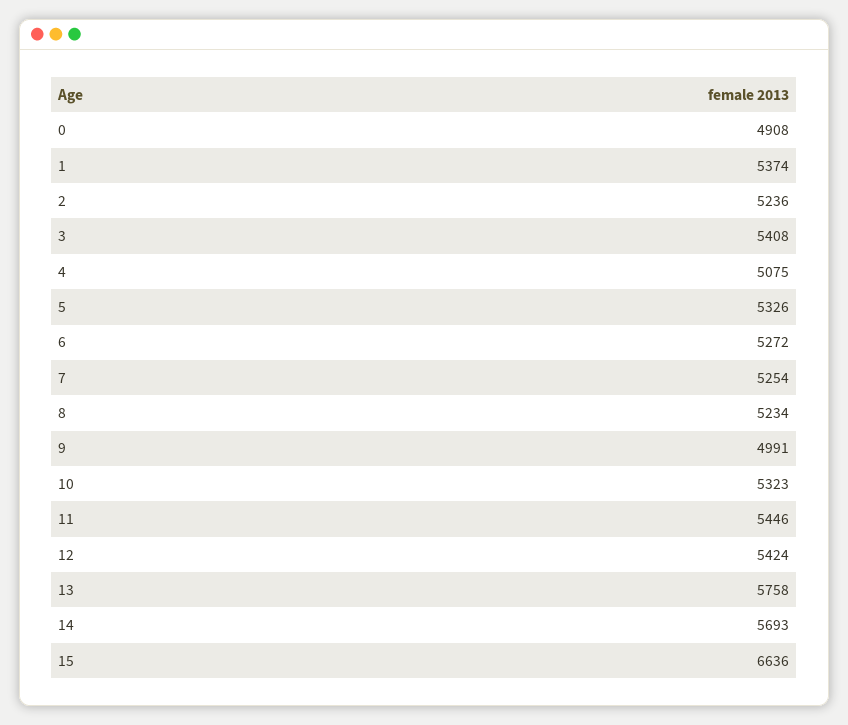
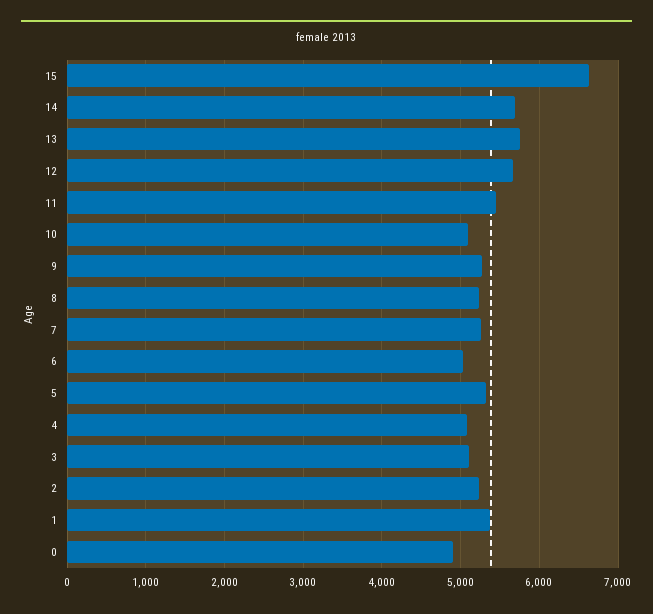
3: 5408 -> 5100
6: 5272 -> 5000
9: 4991 -> 5300
10: 5323 -> 5100
12: 5424 -> 5700

